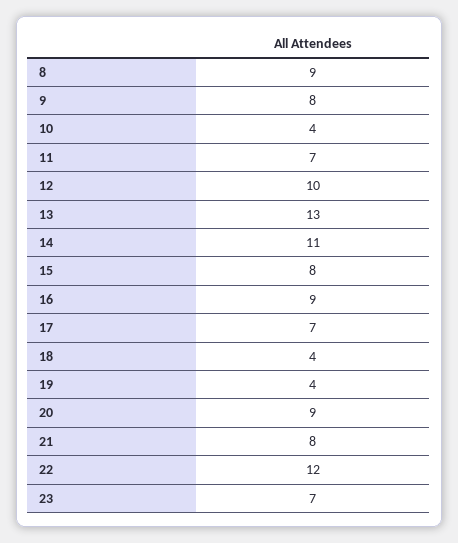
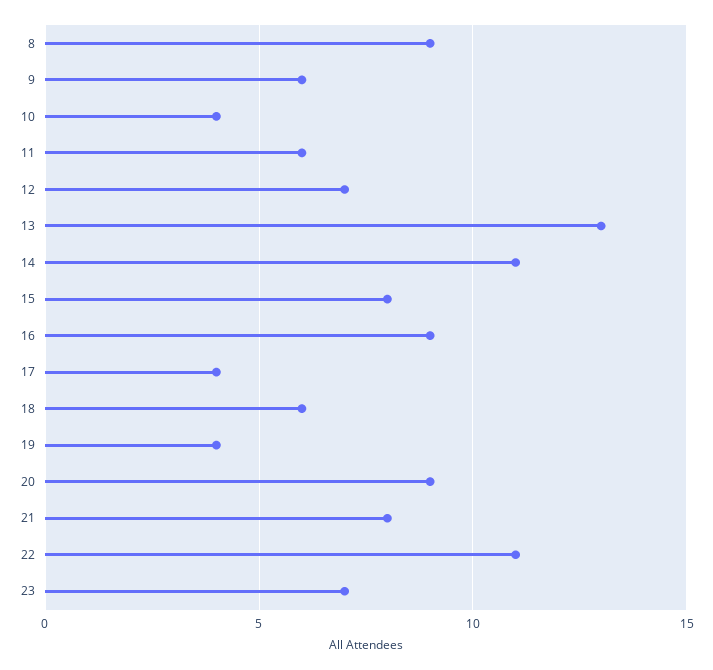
9: 8 -> 6
11: 7 -> 6
12: 10 -> 7
17: 7 -> 4
18: 4 -> 6
22: 12 -> 11

